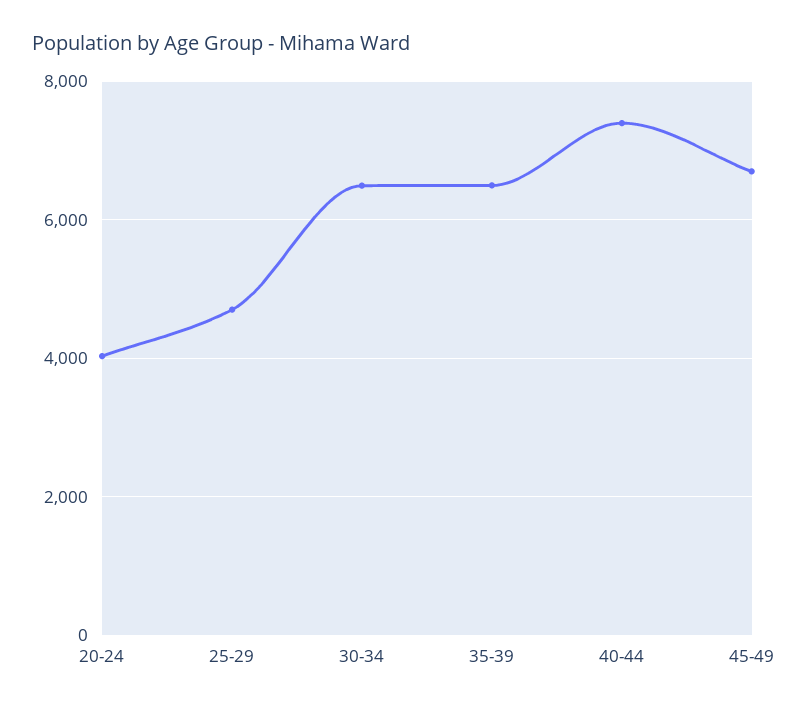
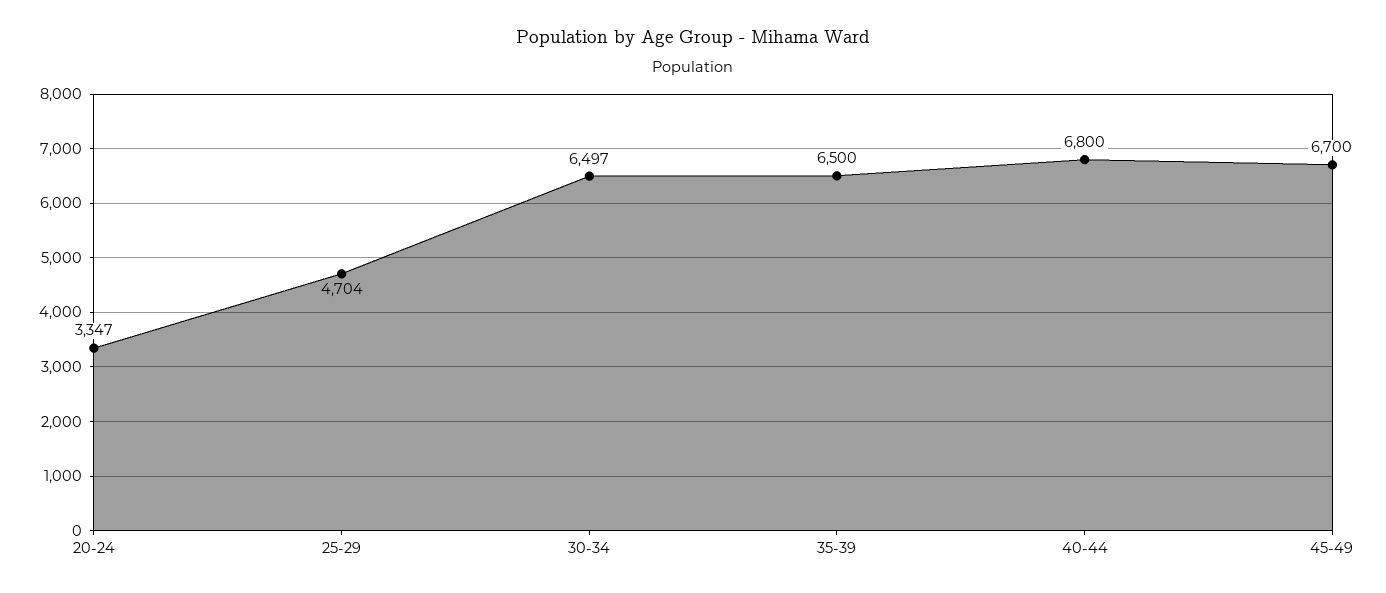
20-24: 4000 -> 3347
40-44: 7400 -> 6800

